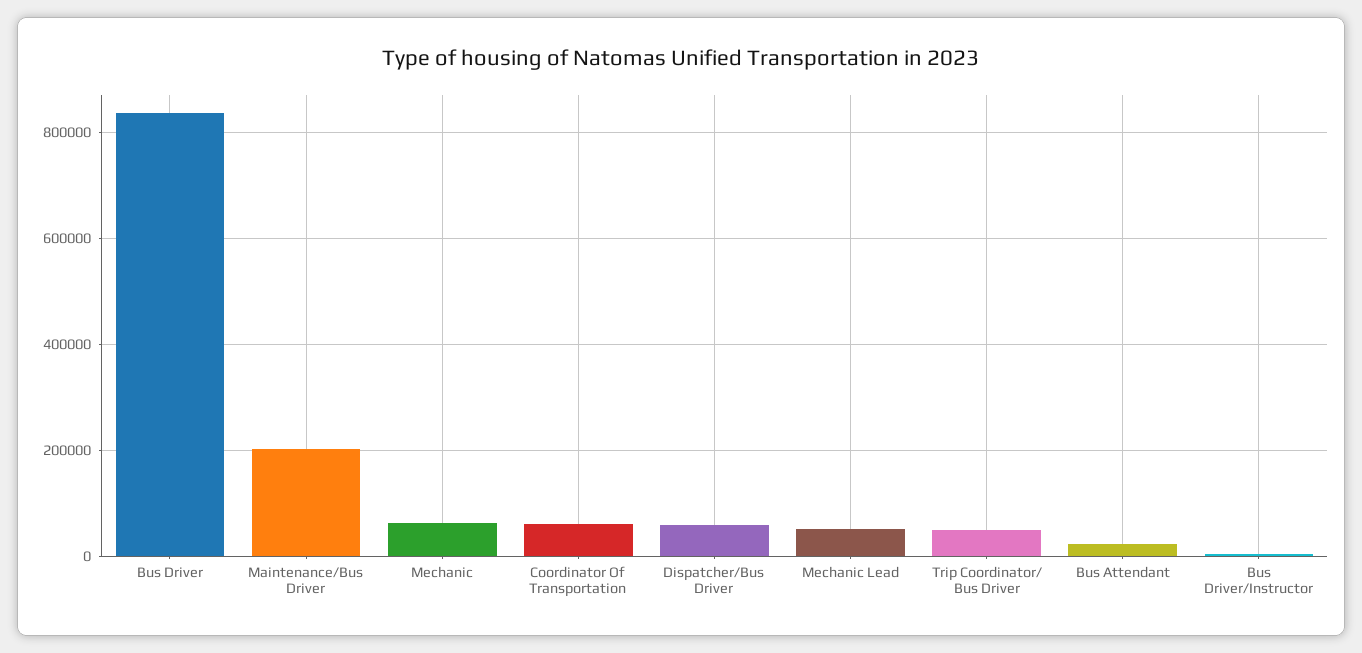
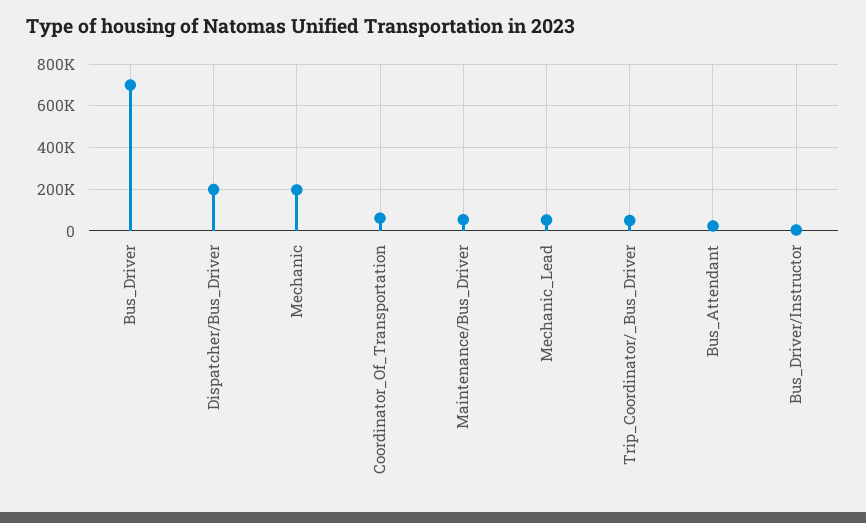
Bus Driver: 840000 -> 700000
Maintenance/Bus Driver: 200000 -> 50000
Mechanic: 60000 -> 200000
Dispatcher/Bus Driver: 60000 -> 200000

